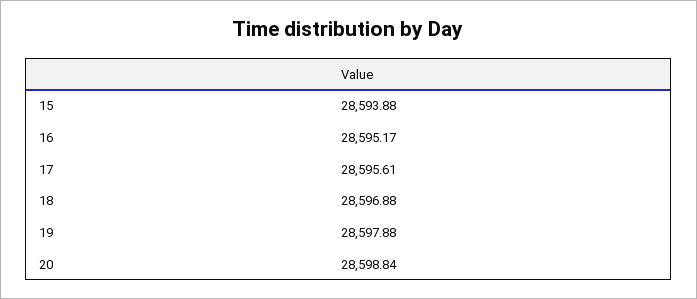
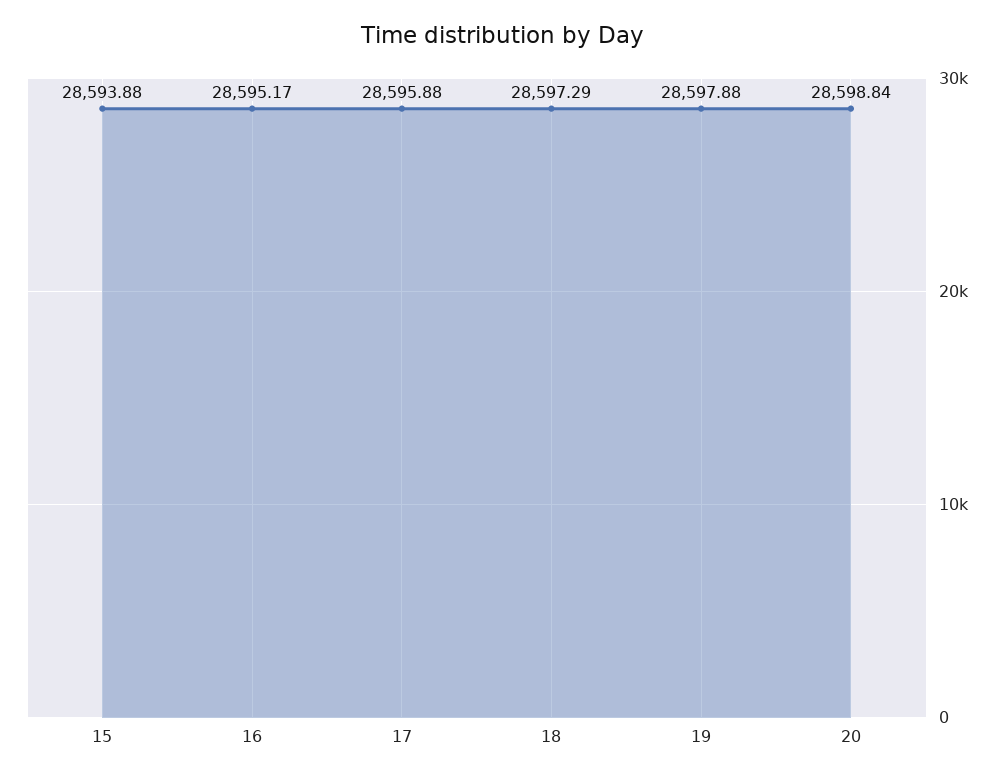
17: 28595.61 -> 28595.88
18: 28596.88 -> 28597.29

